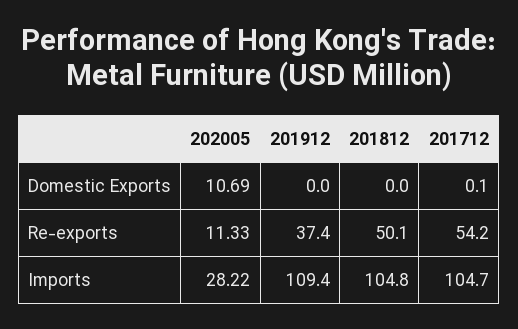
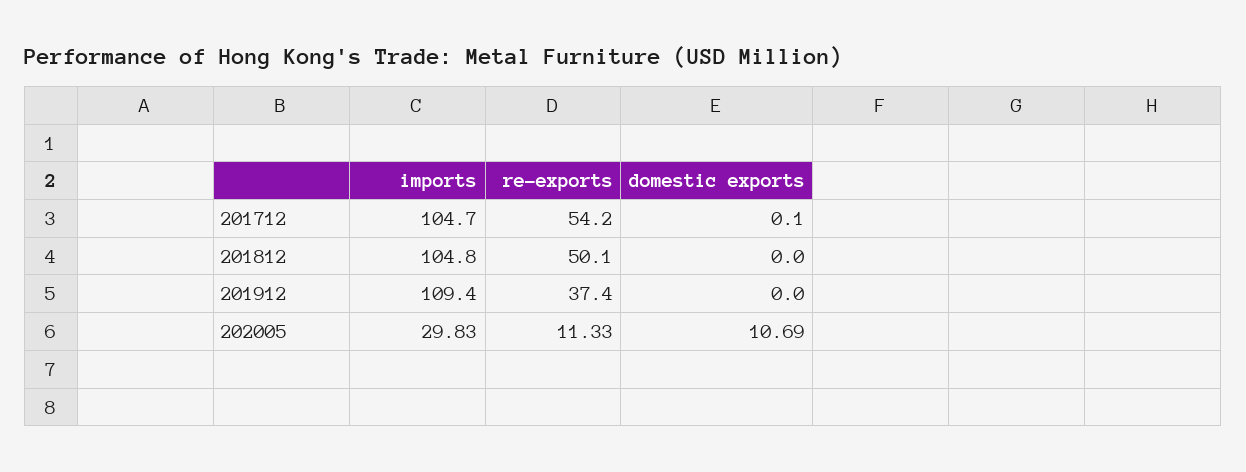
202005, Imports: 28.22 -> 29.83

